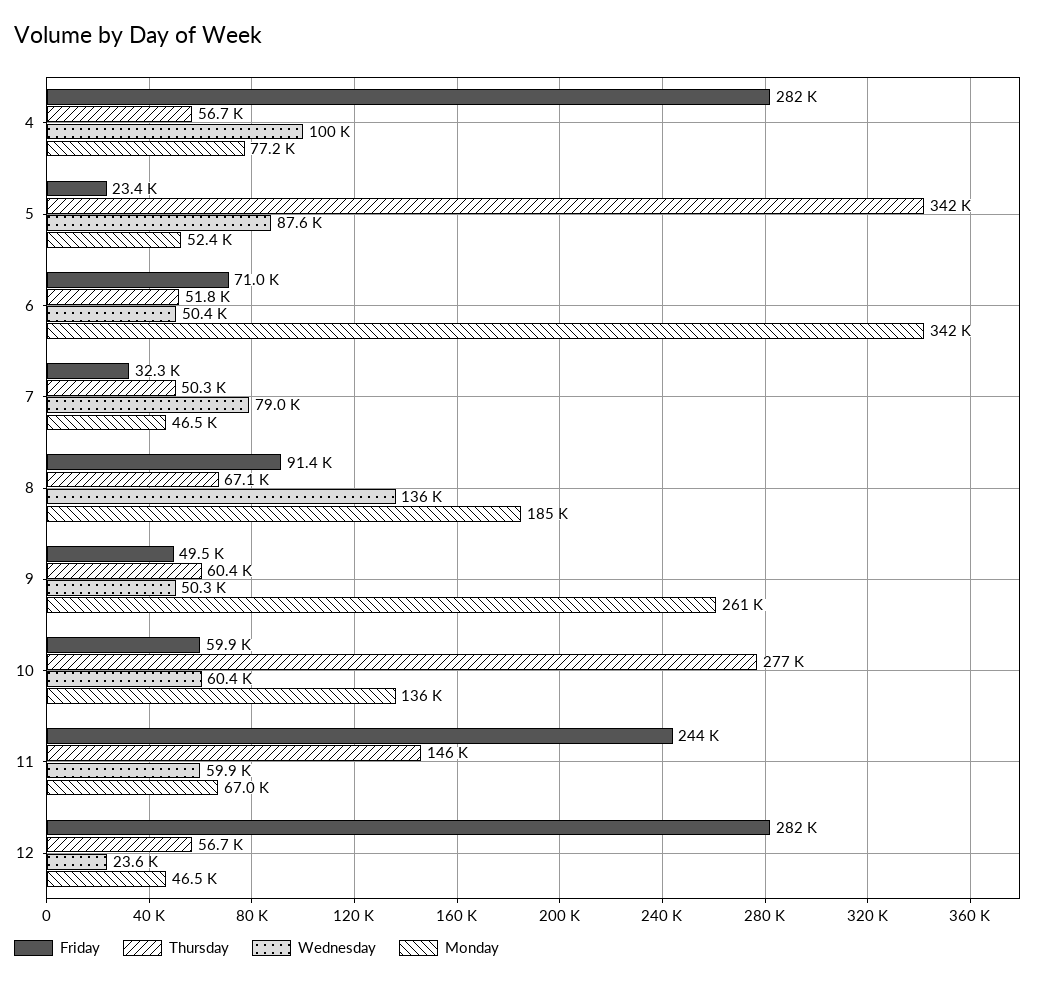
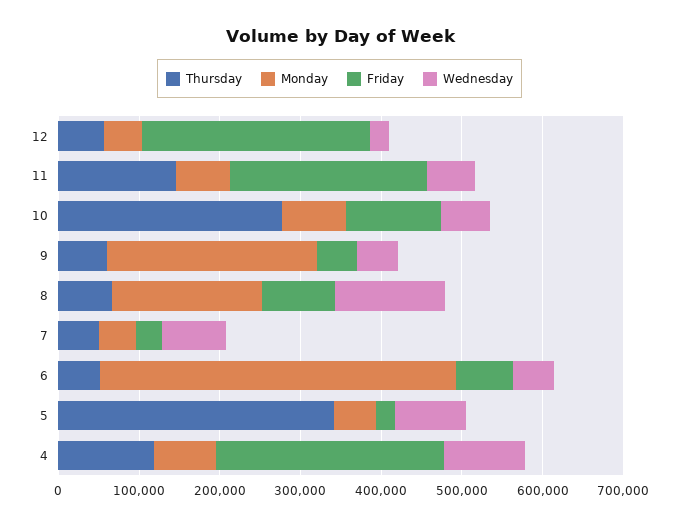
Thursday, 4: 56700 -> 120000
Monday, 6: 342000 -> 440000
Friday, 10: 59900 -> 120000
Monday, 10: 136000 -> 80000

